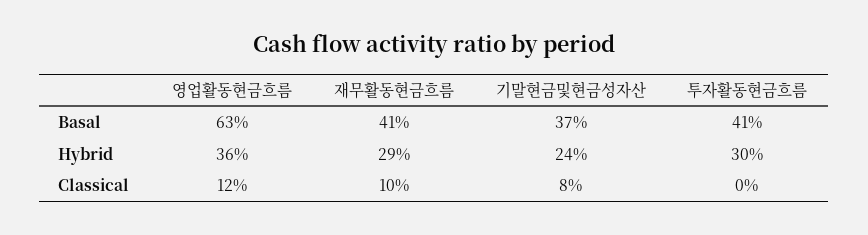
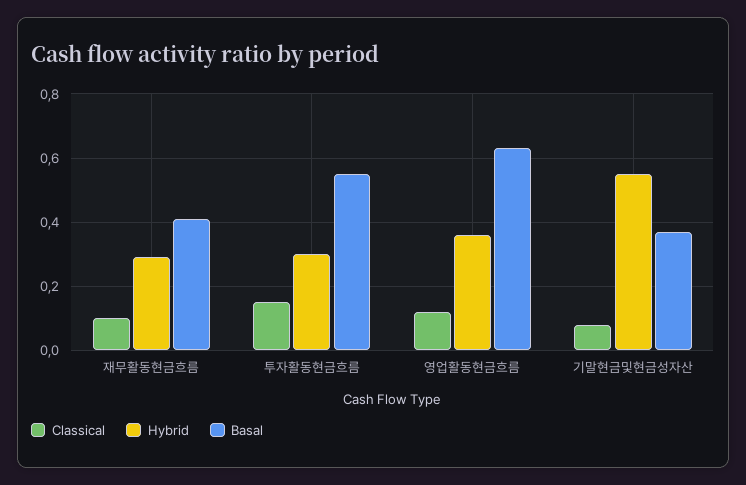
Basal, 투자활동현금흐름: 0.41 -> 0.55
Hybrid, 기말현금및현금성자산: 0.24 -> 0.55
Classical, 투자활동현금흐름: 0 -> 0.15

